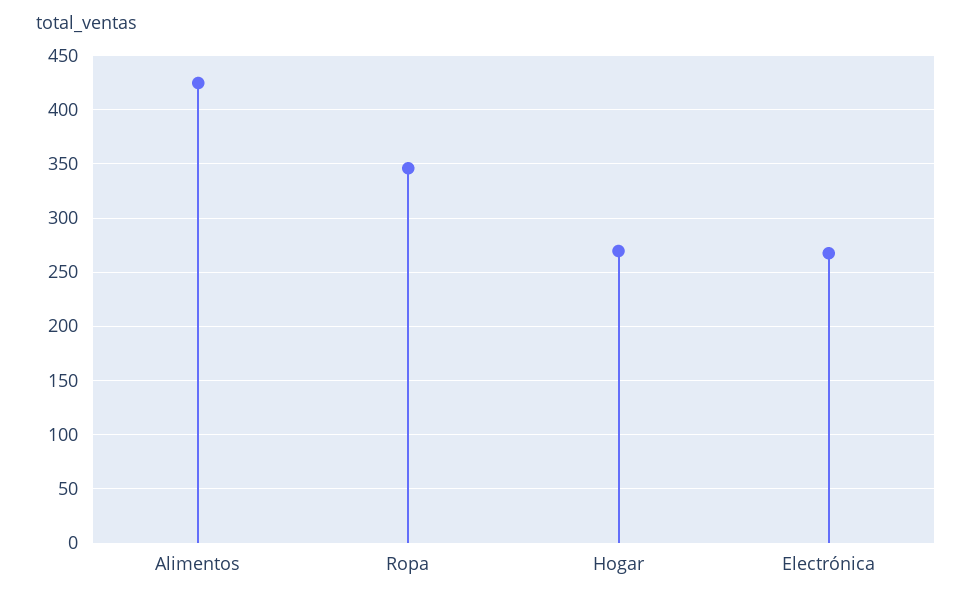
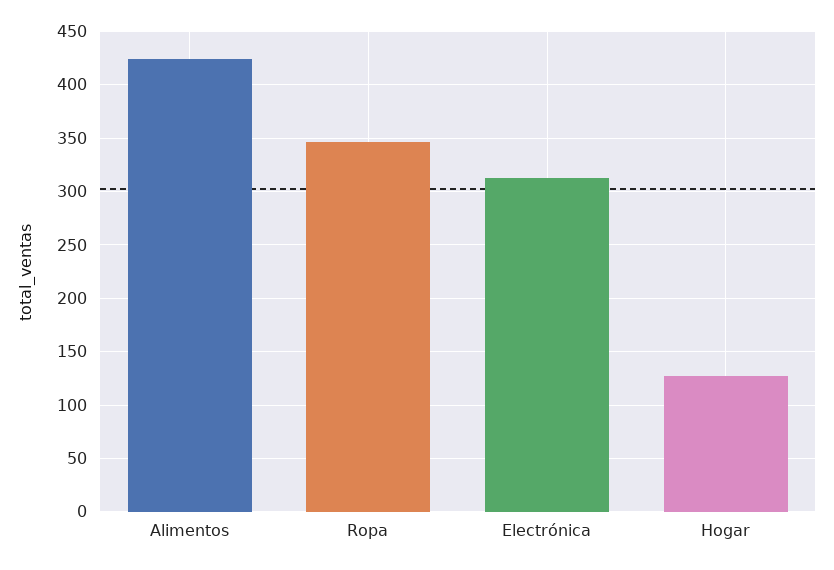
Hogar: 270 -> 130
Electrónica: 270 -> 310

